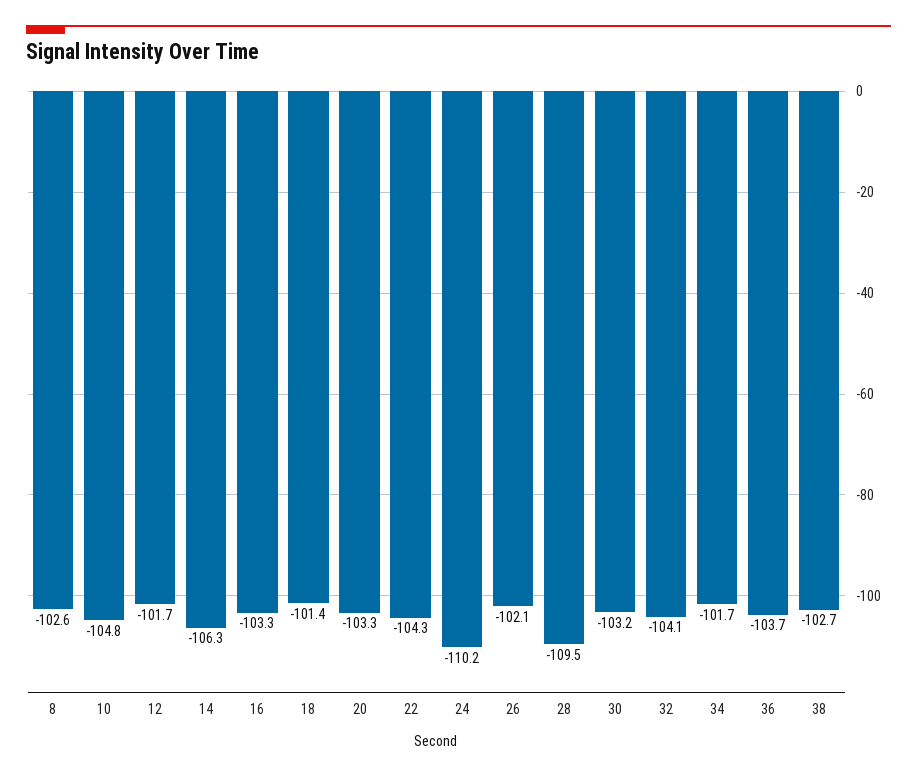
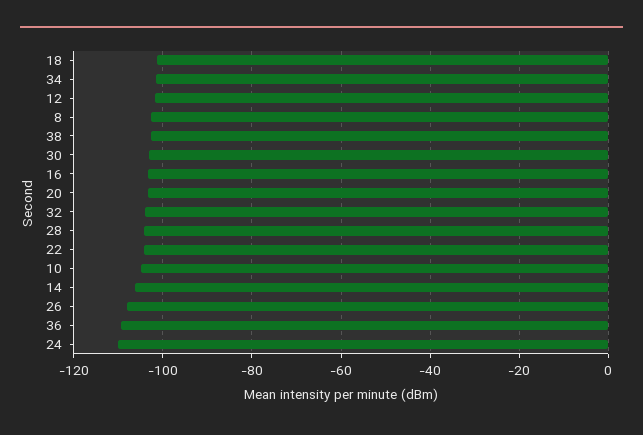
26: -102.1 -> -108
28: -109.5 -> -104
36: -103.7 -> -110

